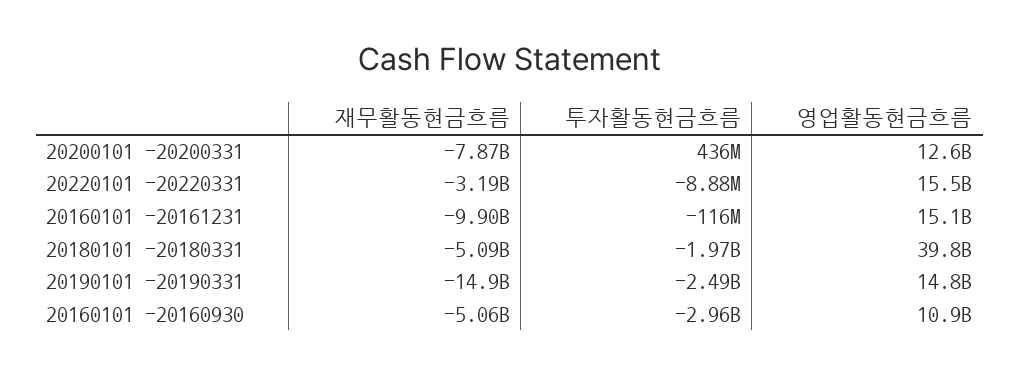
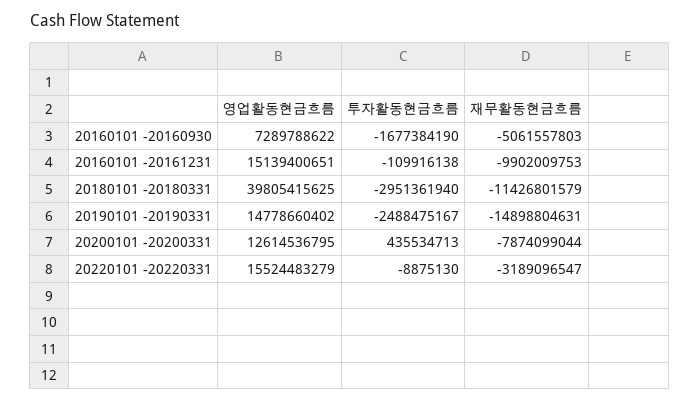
투자활동현금흐름, 20160101 -20161231: -116000000 -> -109916138
재무활동현금흐름, 20180101 -20180331: -5090000000 -> -11426801579
투자활동현금흐름, 20180101 -20180331: -1970000000 -> -2951361940
투자활동현금흐름, 20160101 -20160930: -2960000000 -> -1677384190
영업활동현금흐름, 20160101 -20160930: 10900000000 -> 7289788622

